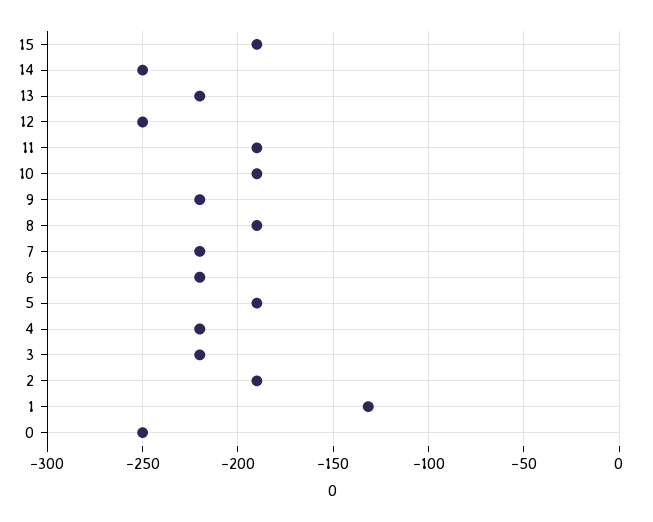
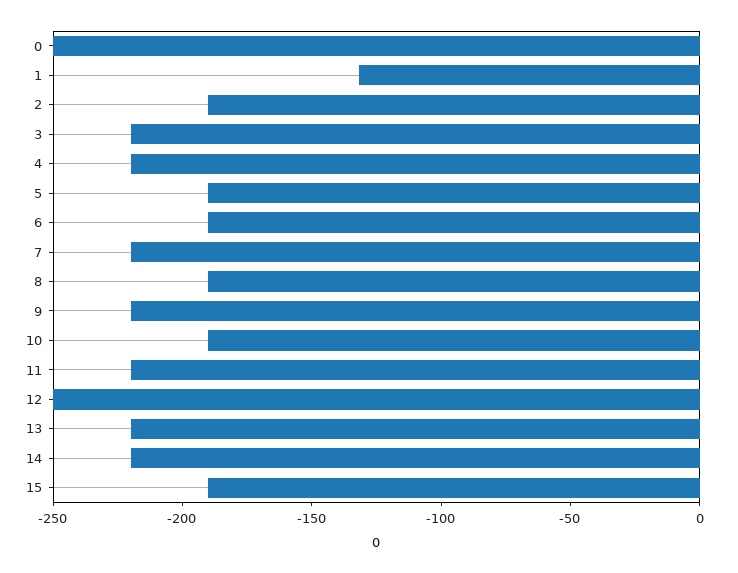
14: -250 -> -220
11: -190 -> -220
6: -220 -> -190

